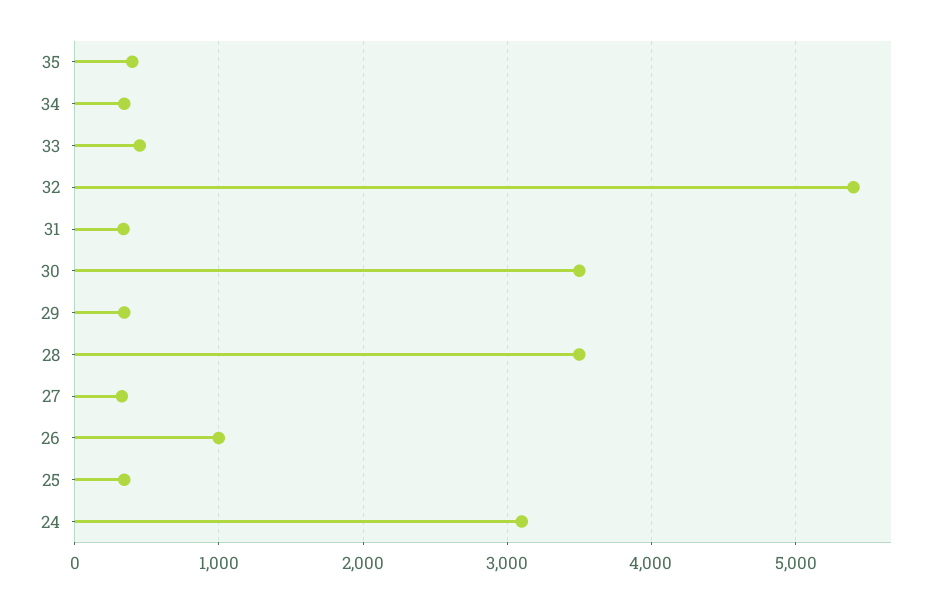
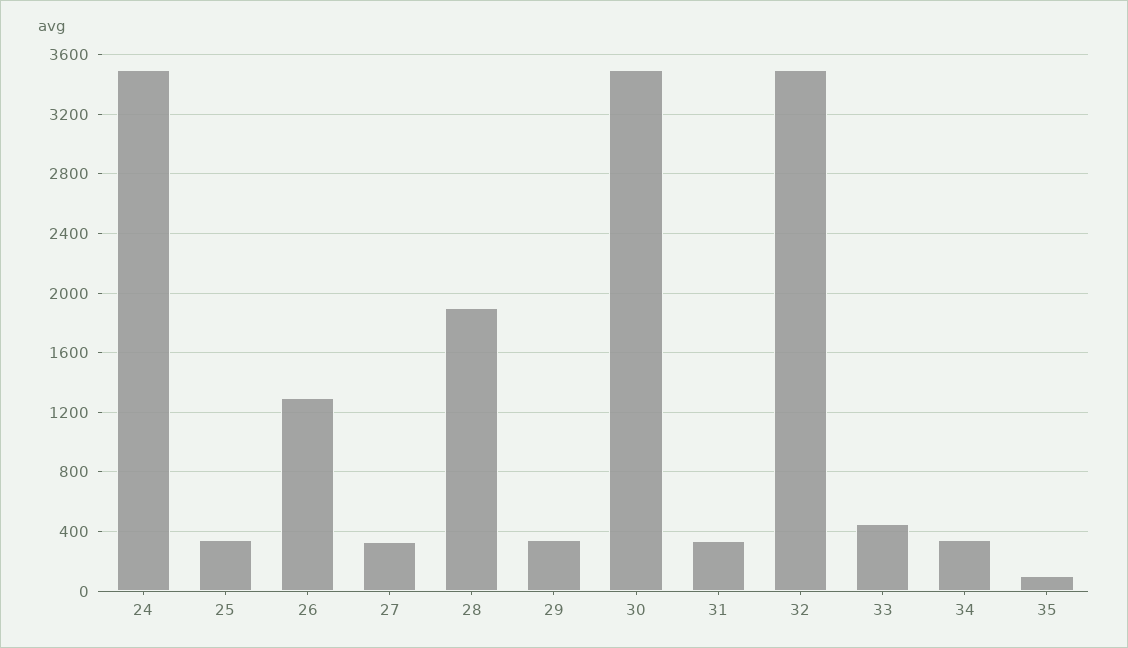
35: 400 -> 100
32: 5400 -> 3500
28: 3500 -> 1900
26: 1000 -> 1300
24: 3100 -> 3500

